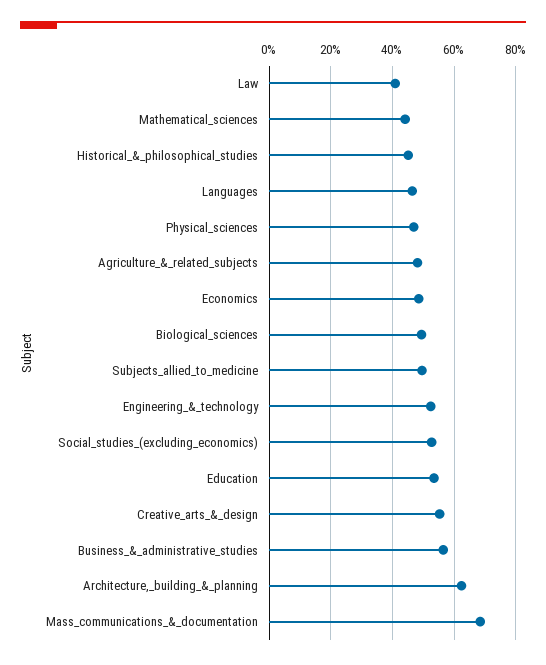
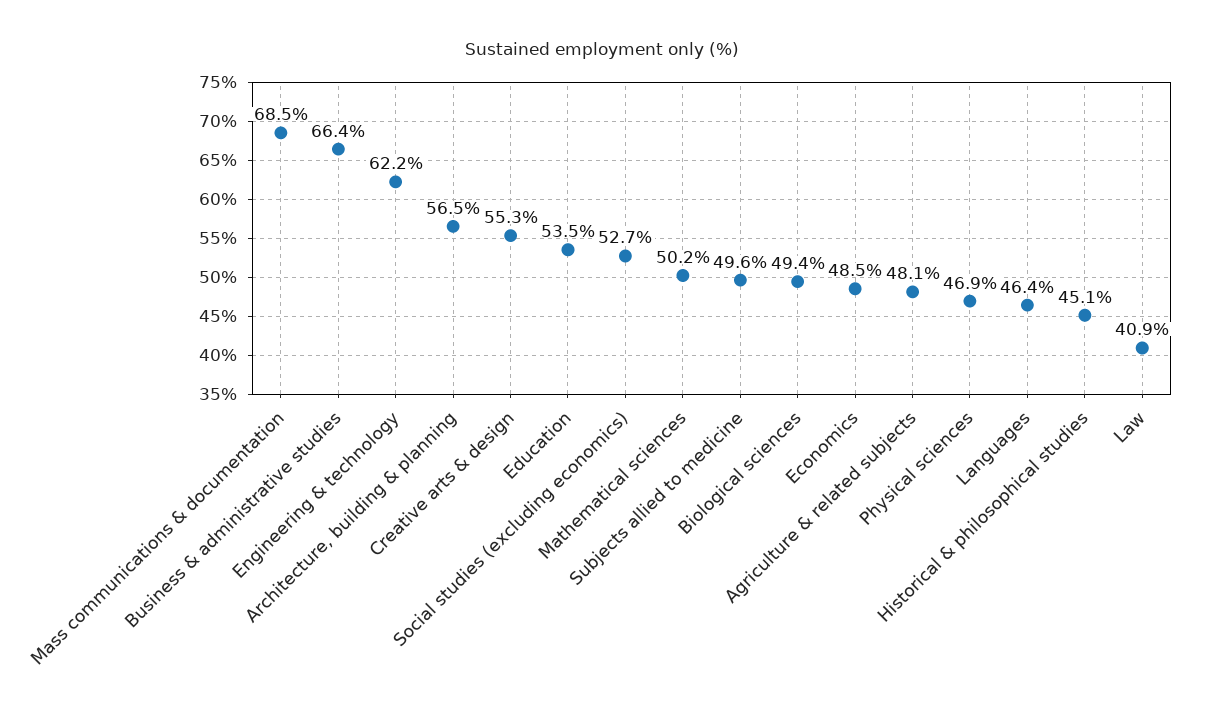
Mathematical_sciences: 44 -> 50.2
Engineering_&_technology: 52 -> 62.2
Business_&_administrative_studies: 56 -> 66.4
Architecture,_building_&_planning: 62 -> 56.5

